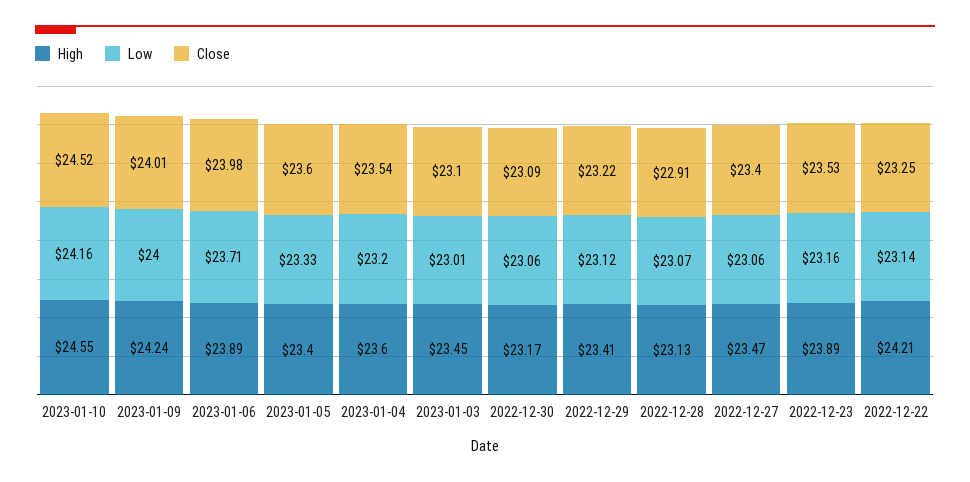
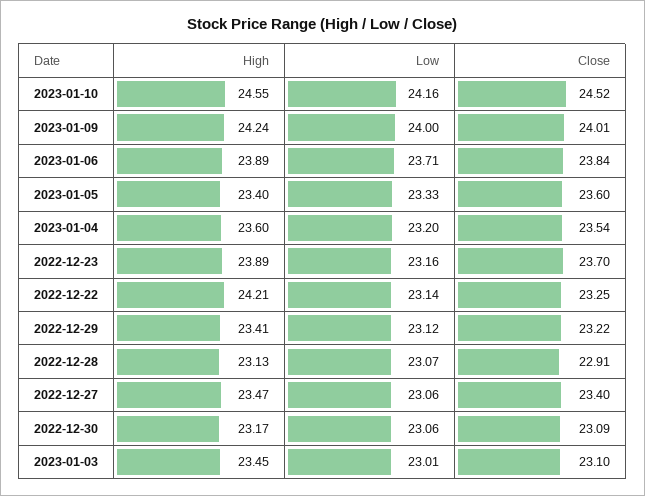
Close, 2023-01-06: 23.98 -> 23.84
Close, 2022-12-23: 23.53 -> 23.7

